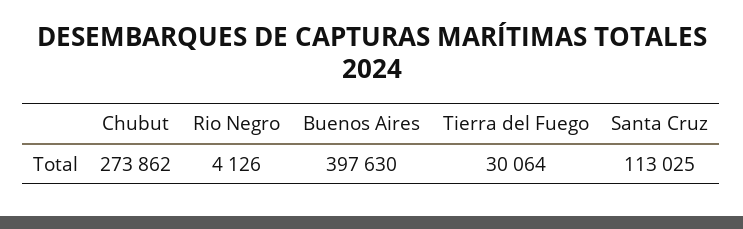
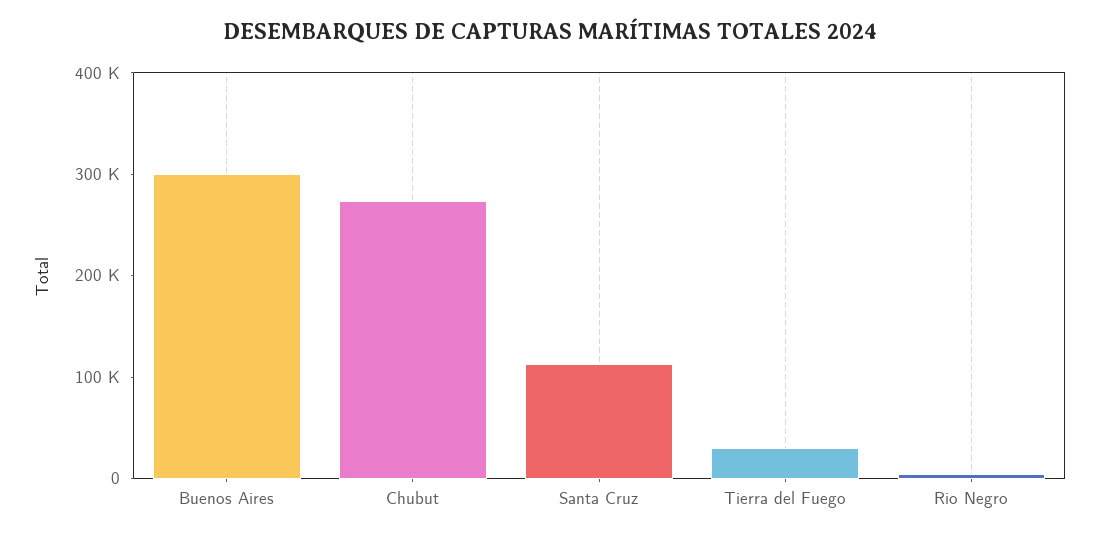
Buenos Aires: 397630 -> 300000

